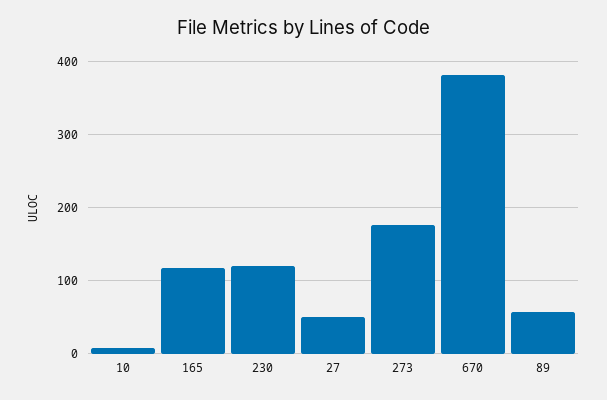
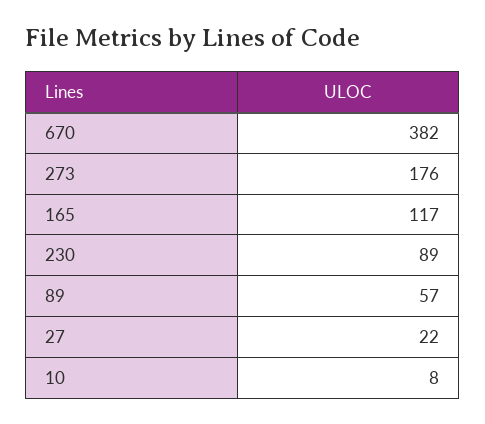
230: 120 -> 89
27: 50 -> 22

